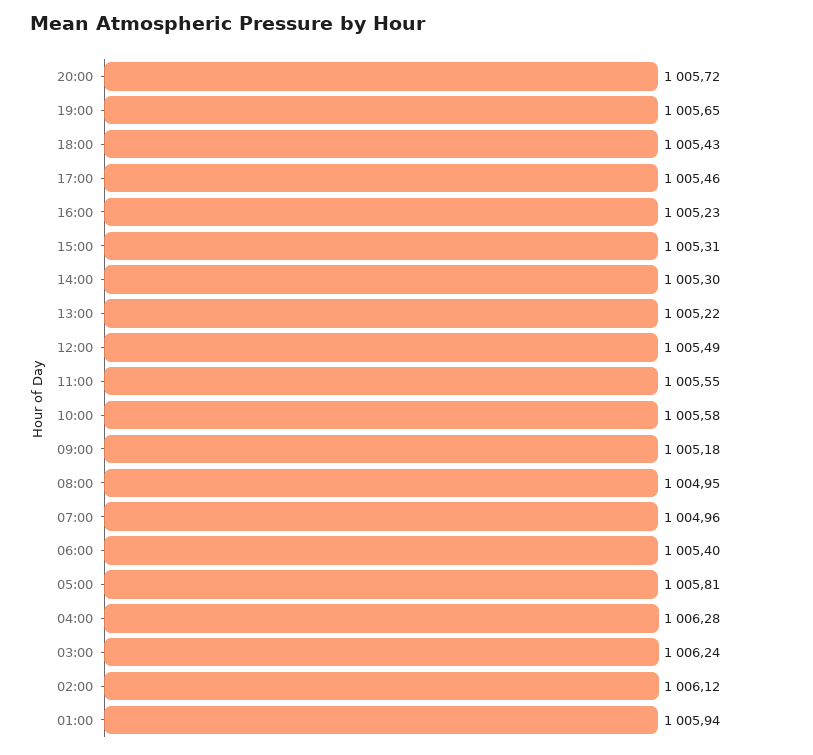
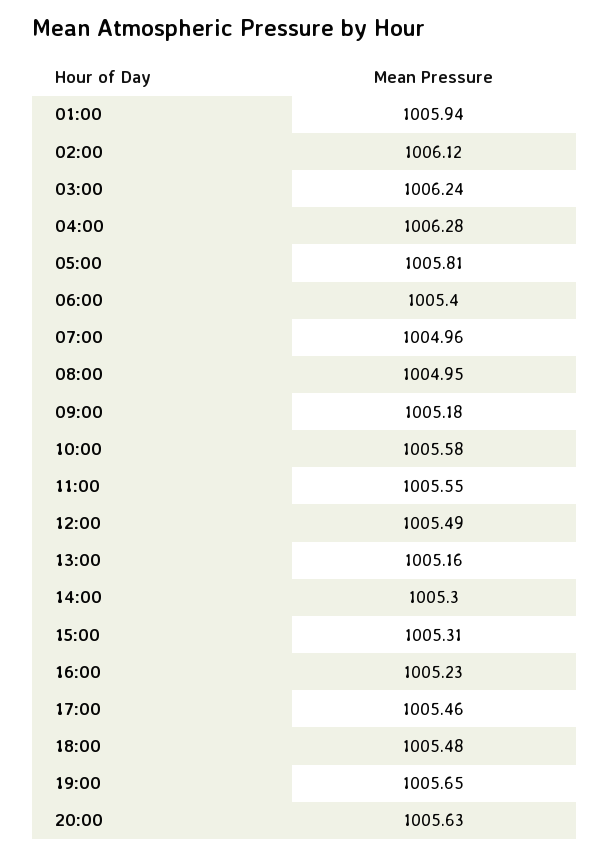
20:00: 1005.72 -> 1005.63
18:00: 1005.43 -> 1005.48
13:00: 1005.22 -> 1005.16

